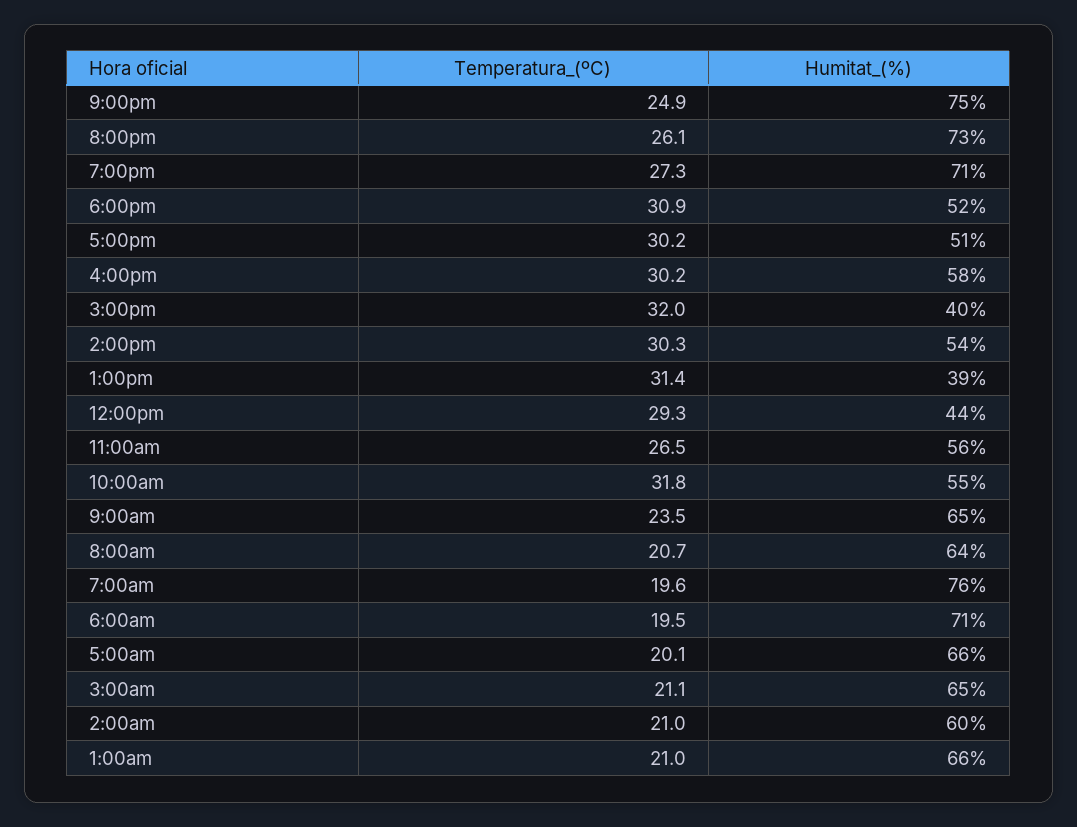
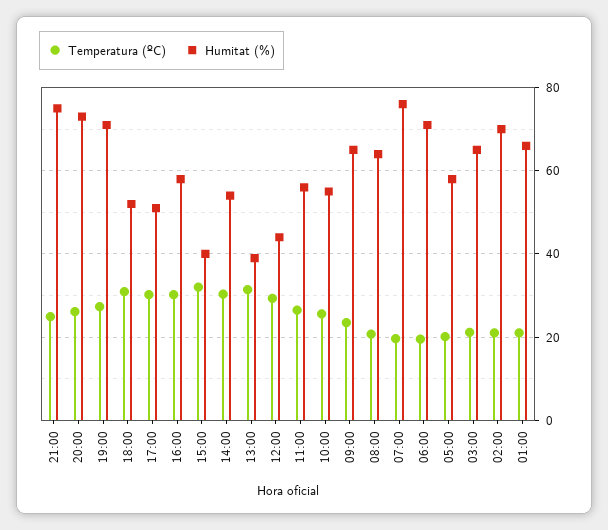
Temperatura_(ºC), 10:00am: 31.8 -> 26
Humitat_(%), 5:00am: 66 -> 58
Humitat_(%), 2:00am: 60 -> 70

